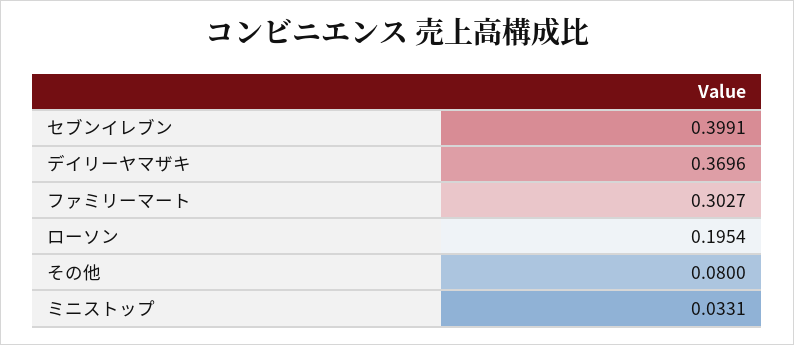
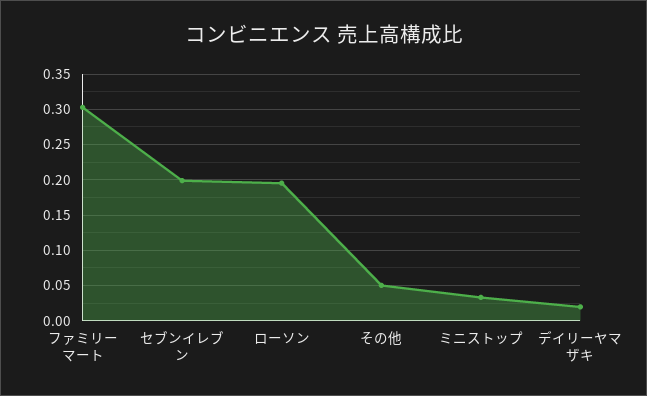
セブンイレブン: 0.3991 -> 0.2
デイリーヤマザキ: 0.3696 -> 0.02
その他: 0.08 -> 0.05

